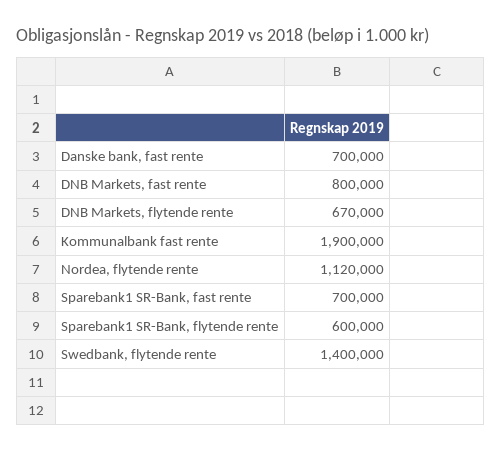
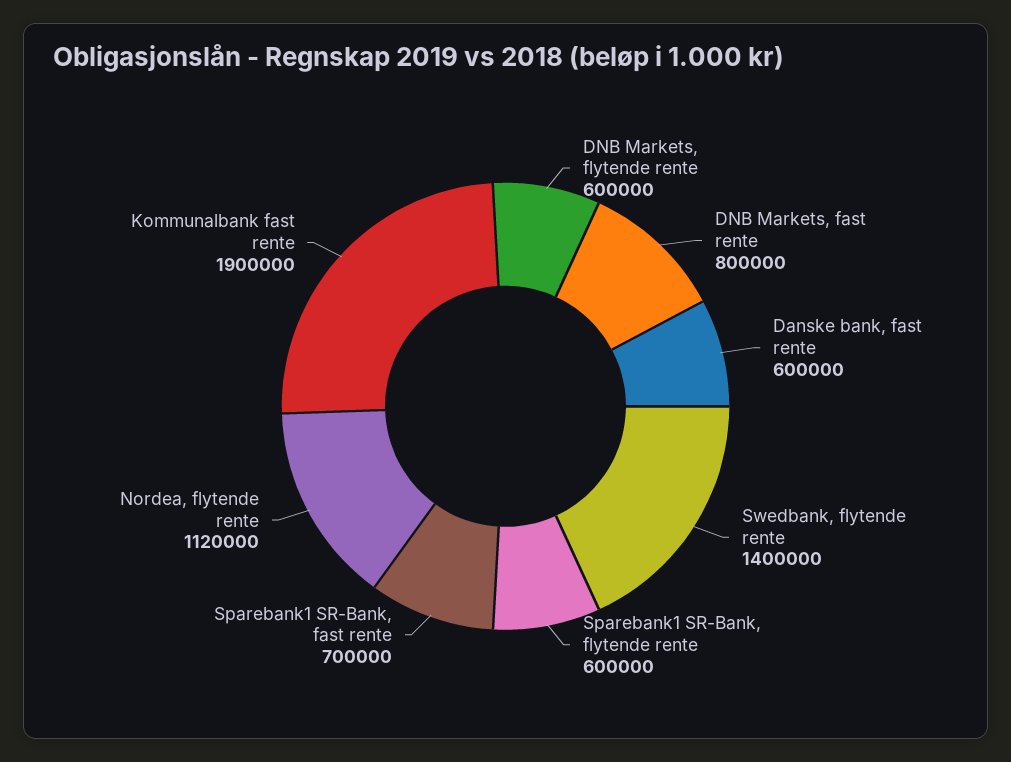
Danske bank, fast rente: 700000 -> 600000
DNB Markets, flytende rente: 670000 -> 600000

